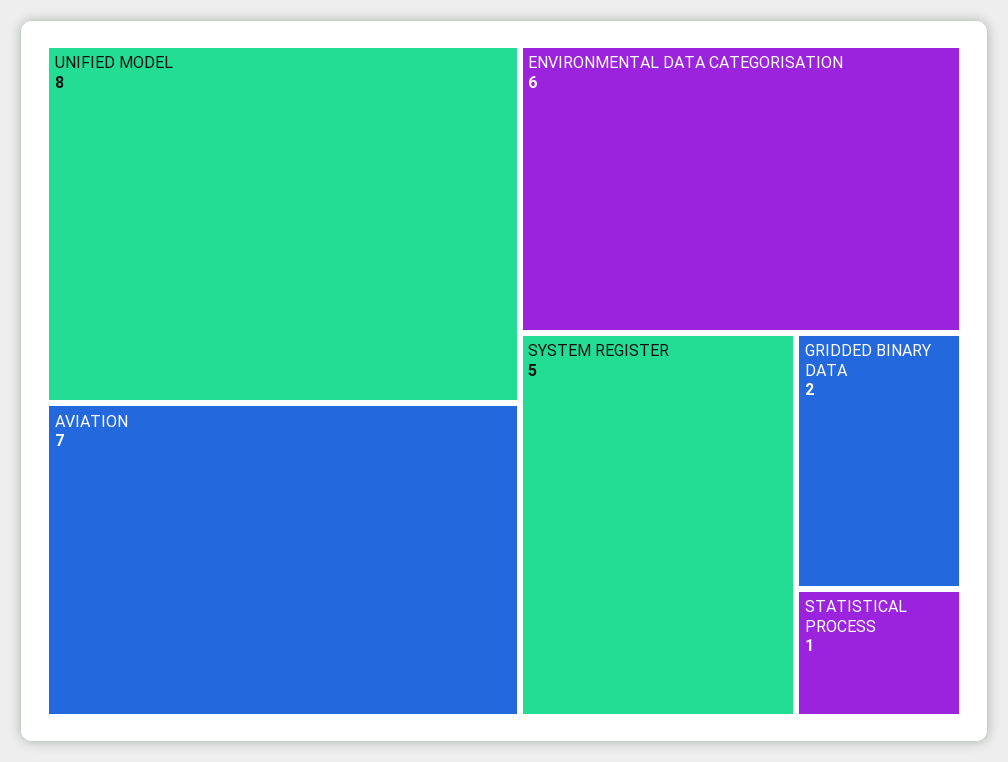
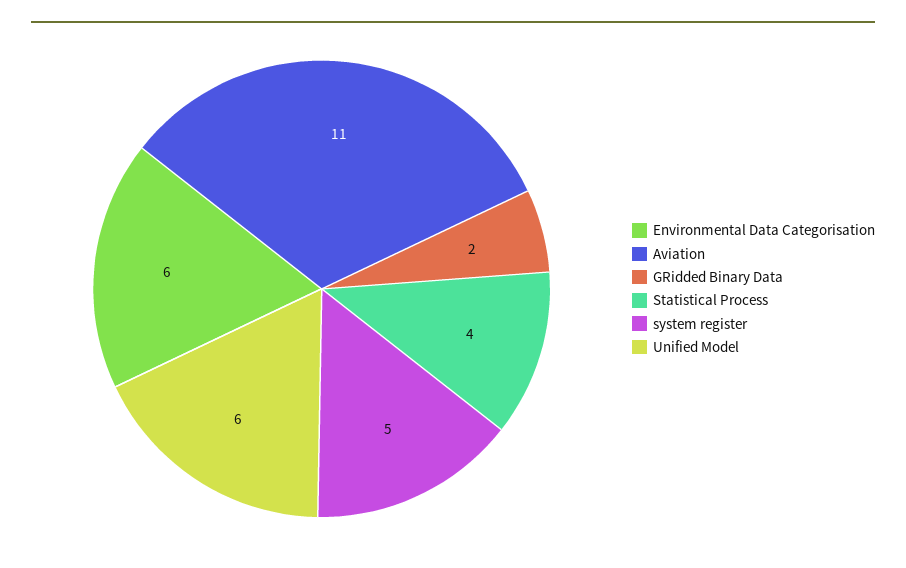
UNIFIED MODEL: 8 -> 6
AVIATION: 7 -> 11
STATISTICAL PROCESS: 1 -> 4

